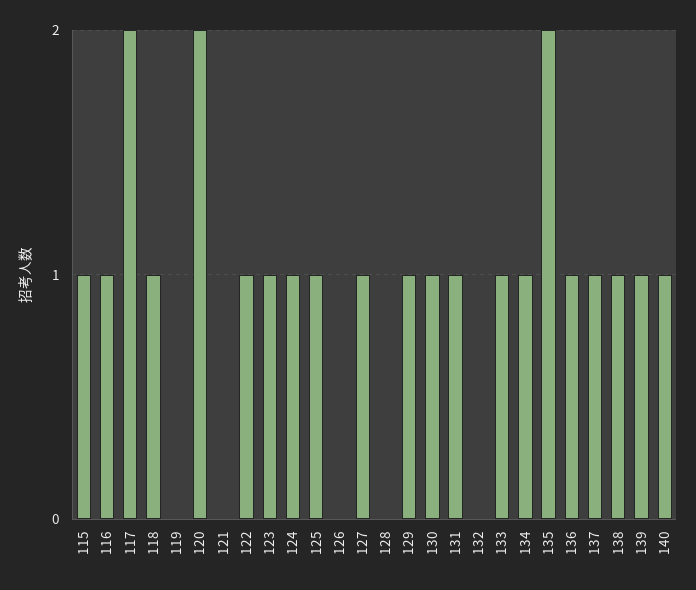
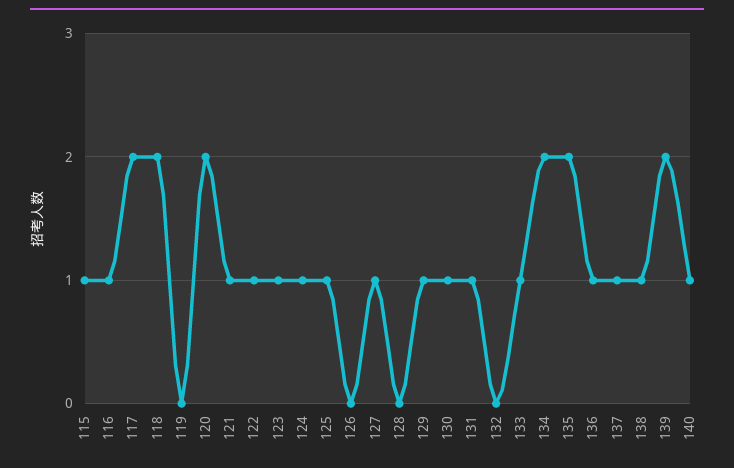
118: 1 -> 2
121: 0 -> 1
134: 1 -> 2
139: 1 -> 2

